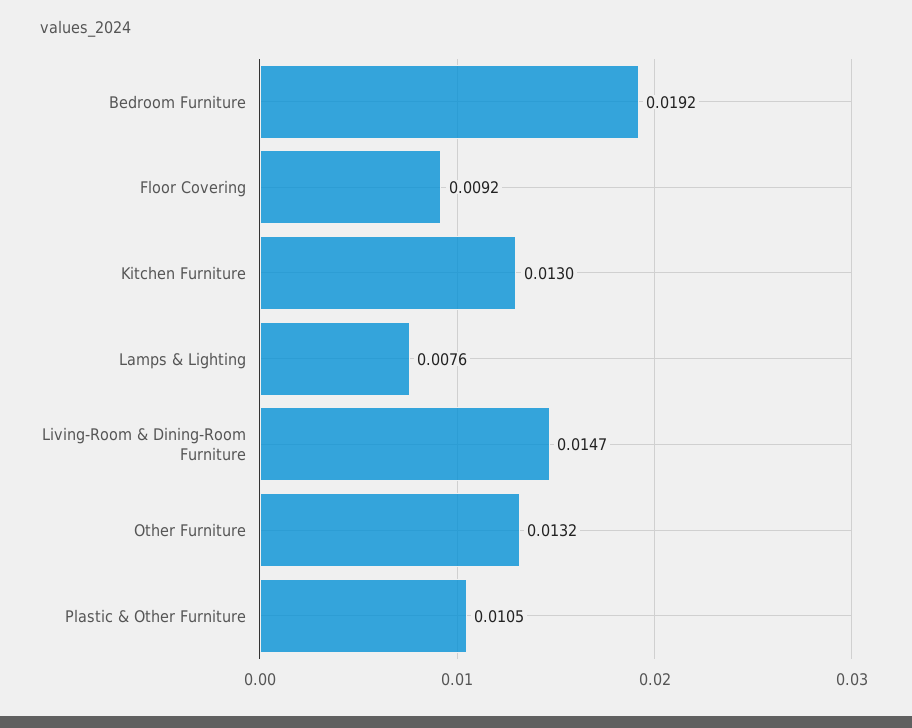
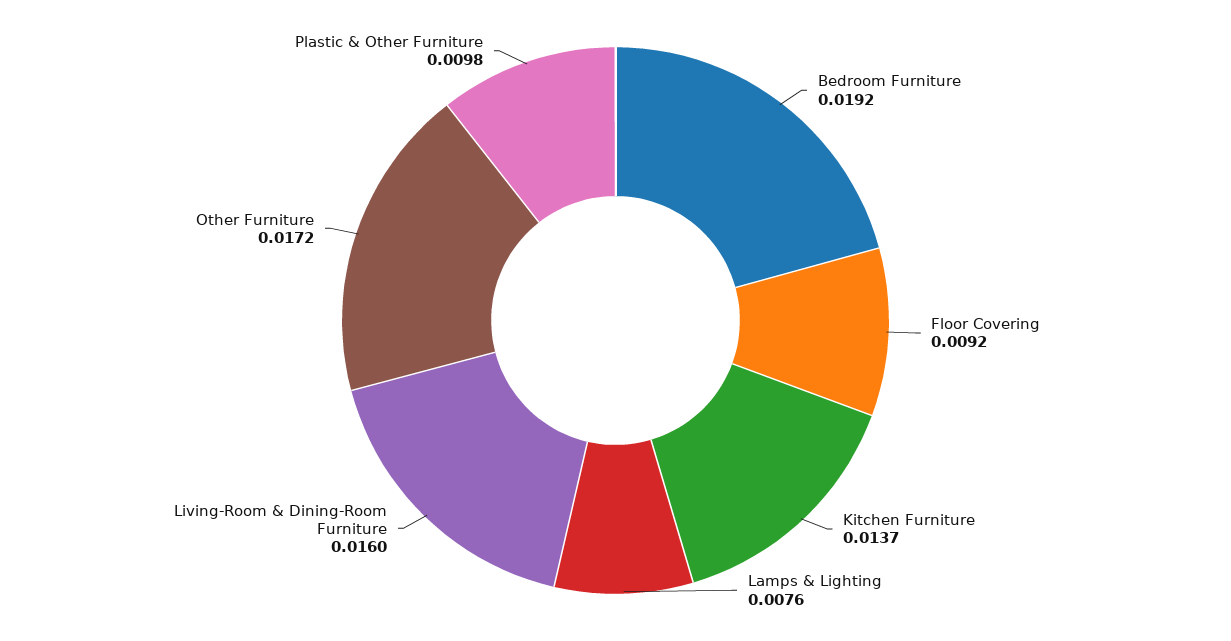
Kitchen Furniture: 0.013 -> 0.0137
Living-Room & Dining-Room Furniture: 0.0147 -> 0.016
Other Furniture: 0.0132 -> 0.0172
Plastic & Other Furniture: 0.0105 -> 0.0098

